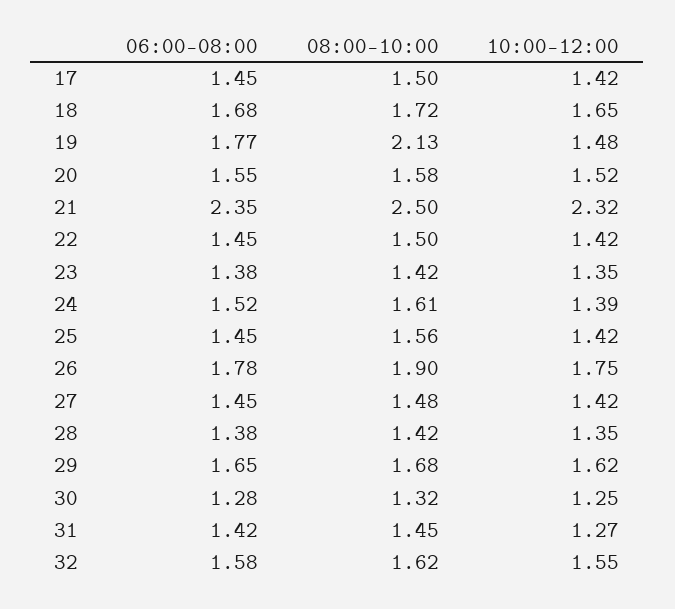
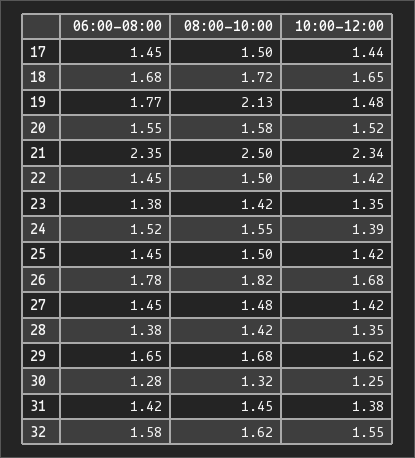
10:00-12:00, 17: 1.42 -> 1.44
10:00-12:00, 21: 2.32 -> 2.34
08:00-10:00, 24: 1.61 -> 1.55
08:00-10:00, 25: 1.56 -> 1.5
08:00-10:00, 26: 1.9 -> 1.82
10:00-12:00, 26: 1.75 -> 1.68
10:00-12:00, 31: 1.27 -> 1.38

